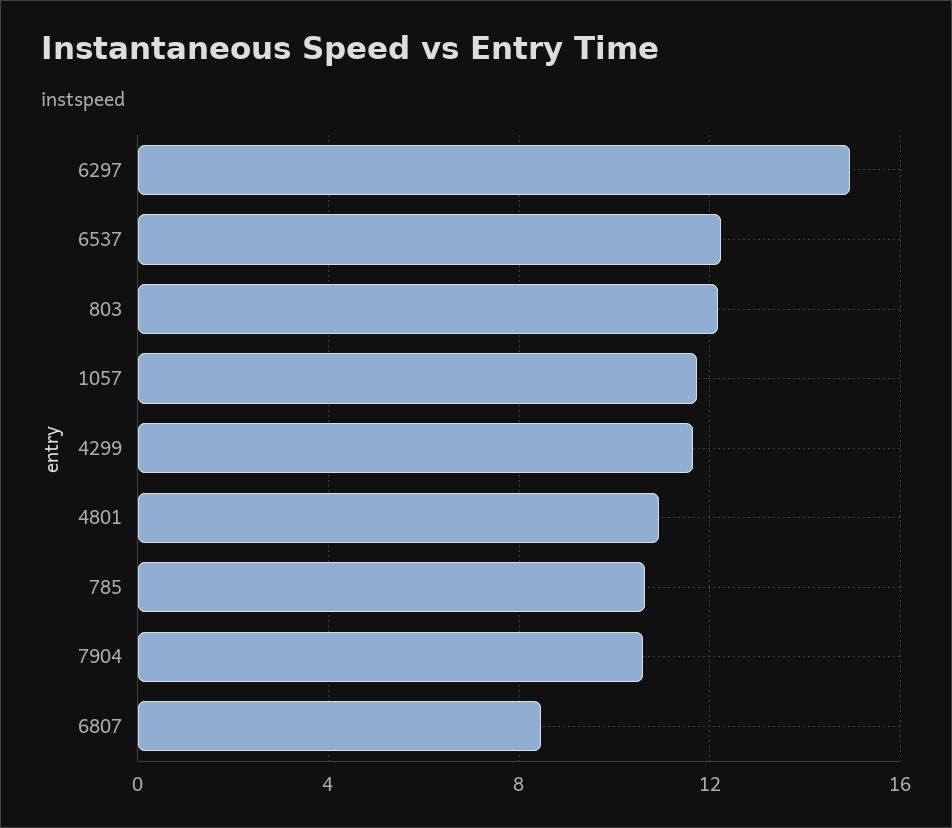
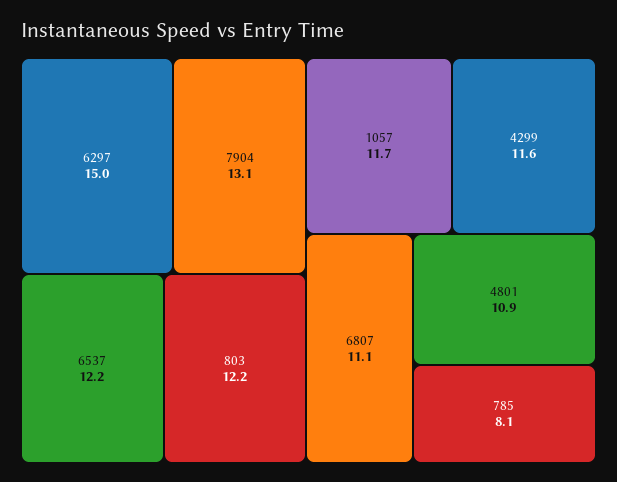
785: 10.5 -> 8.1
7904: 10.5 -> 13.1
6807: 8.5 -> 11.1

